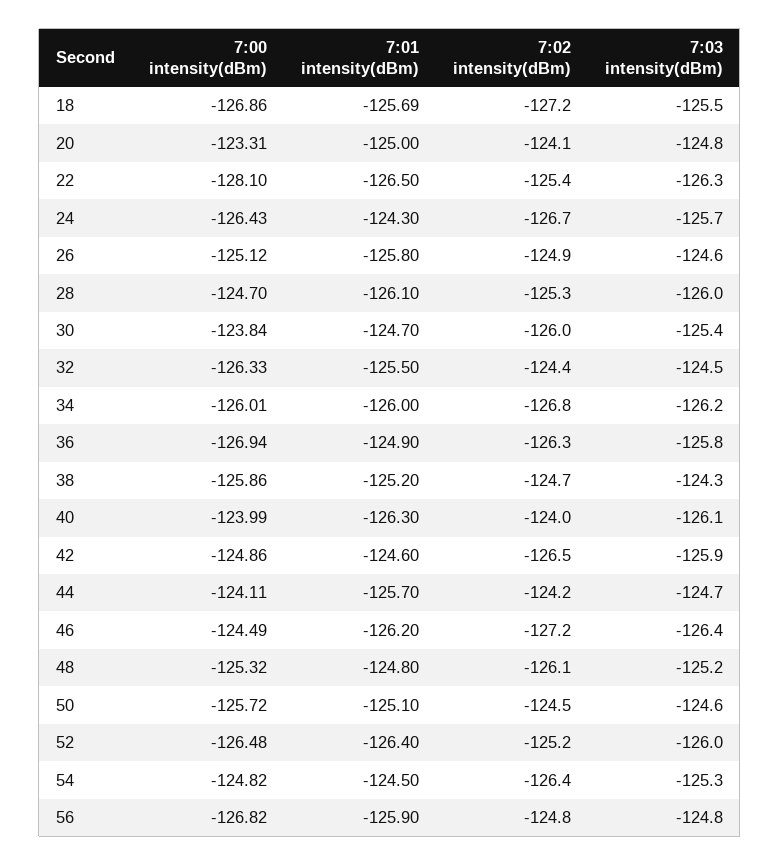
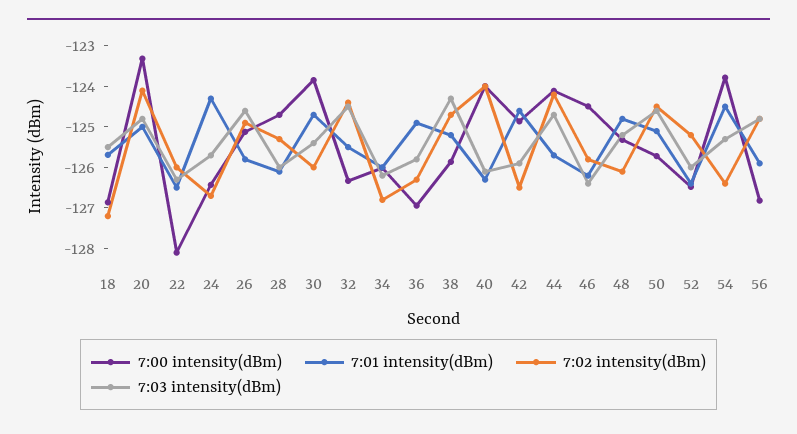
7:02 intensity(dBm), 22: -125.4 -> -126
7:02 intensity(dBm), 46: -127.2 -> -125.8
7:00 intensity(dBm), 54: -124.82 -> -123.8

